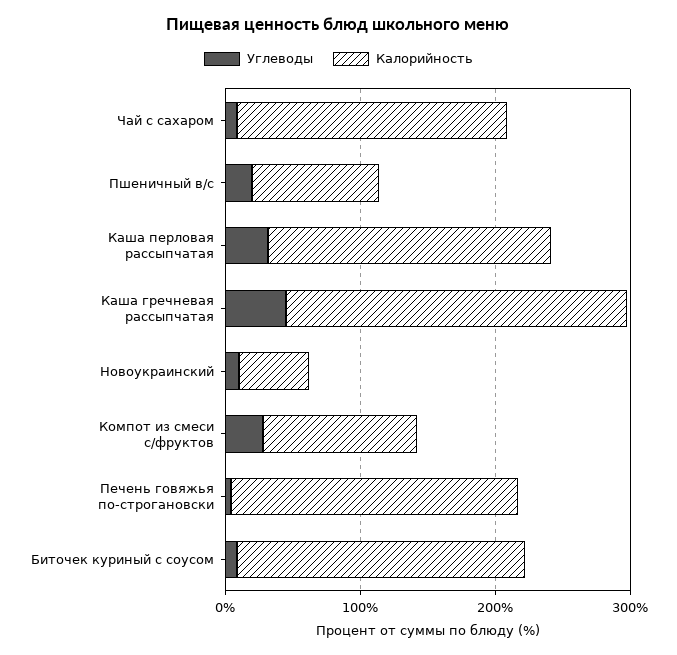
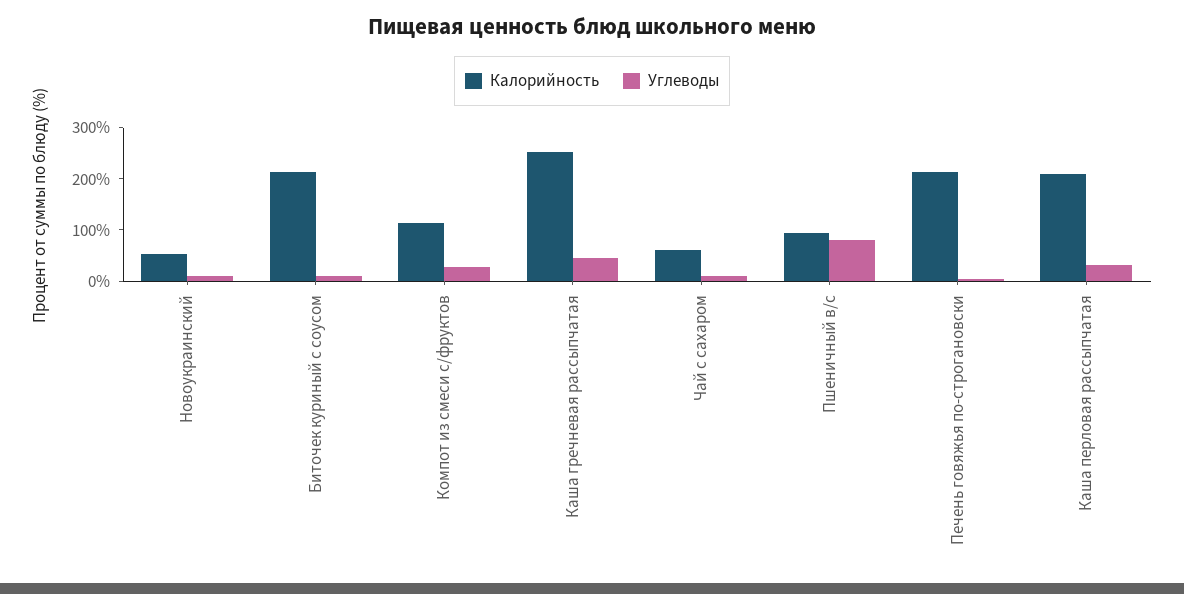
Калорийность, Чай с сахаром: 200 -> 60
Углеводы, Пшеничный в/с: 20 -> 80

